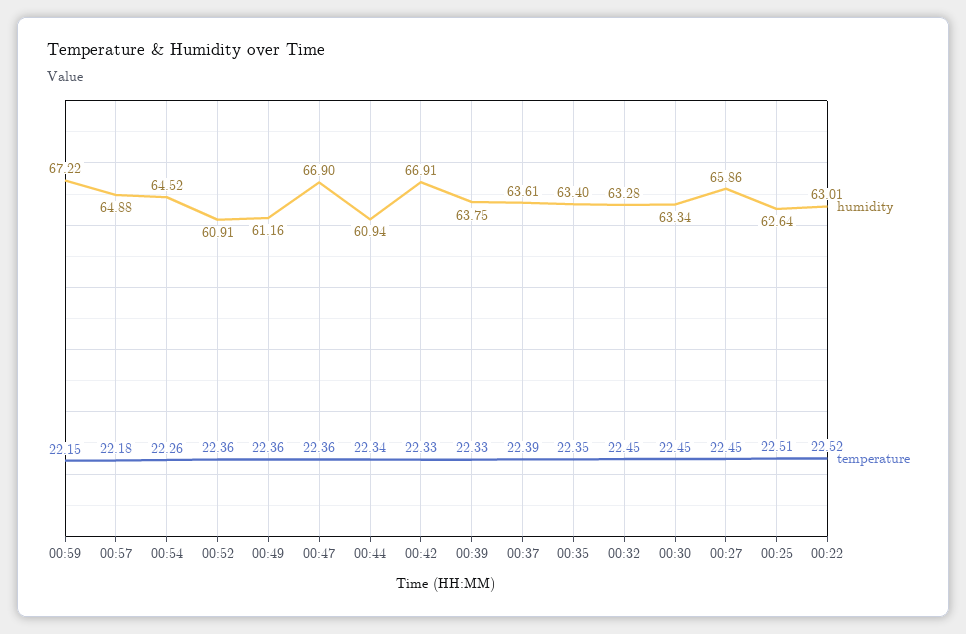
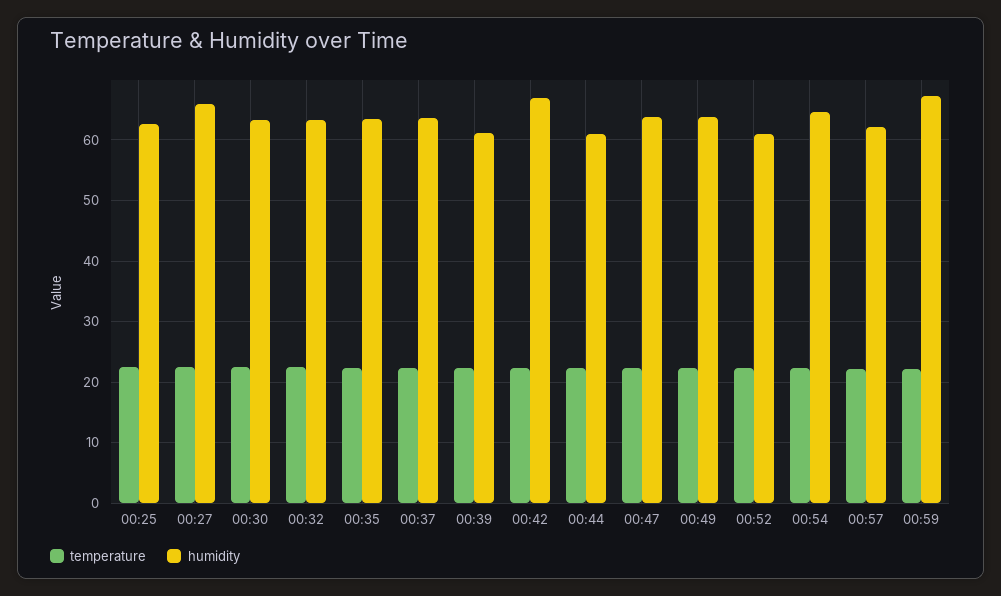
humidity, 00:57: 64.88 -> 62
humidity, 00:49: 61.16 -> 64
humidity, 00:47: 66.9 -> 64
humidity, 00:39: 63.75 -> 61
humidity, 00:22: 63.01 -> none
temperature, 00:22: 22.52 -> none

